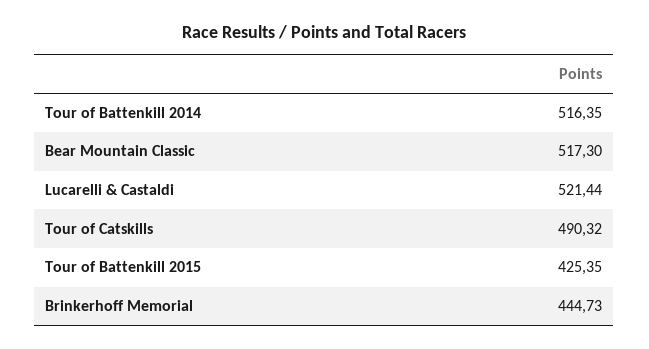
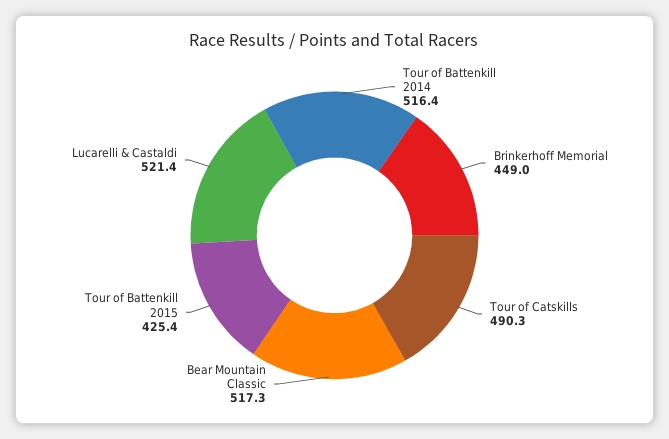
Brinkerhoff Memorial: 444.73 -> 449

